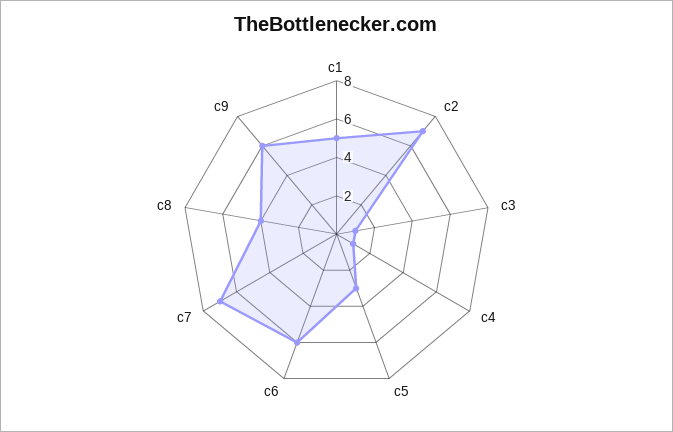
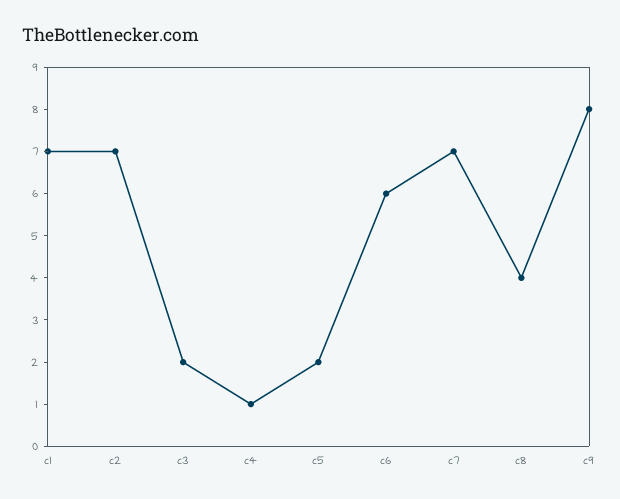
c1: 5 -> 7
c3: 1 -> 2
c5: 3 -> 2
c9: 6 -> 8

